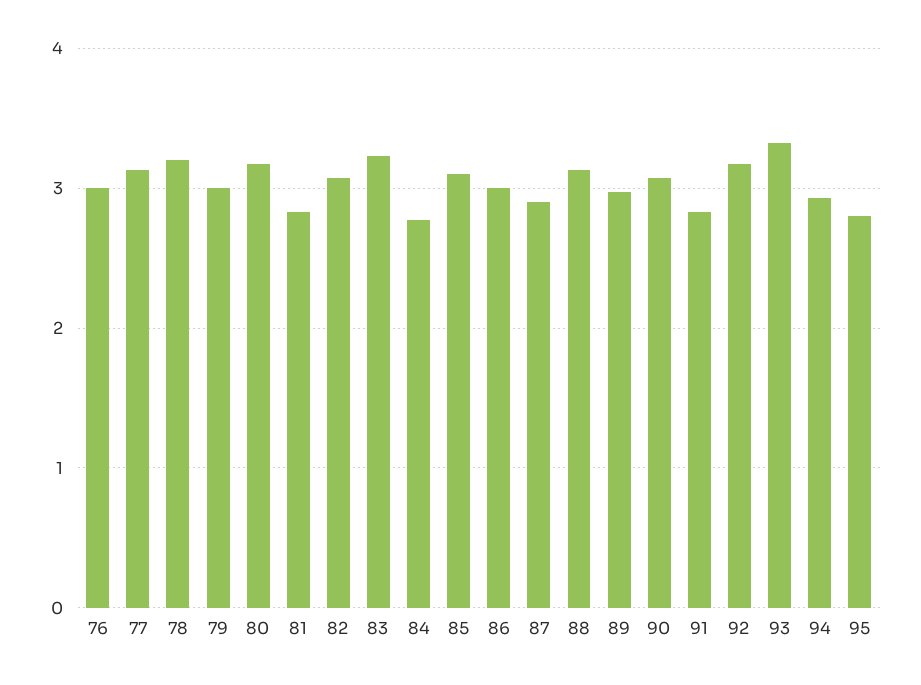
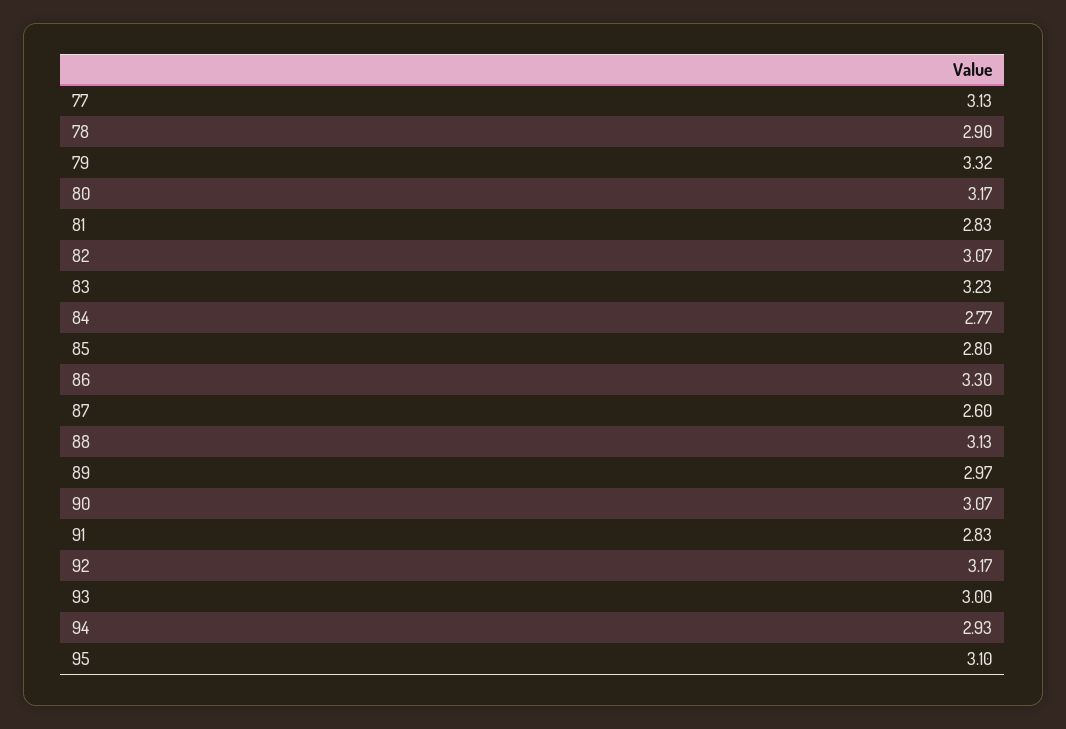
76: 3 -> none
78: 3.2 -> 2.9
79: 3 -> 3.32
85: 3.1 -> 2.8
86: 3 -> 3.3
87: 2.9 -> 2.6
93: 3.3 -> 3
95: 2.8 -> 3.1

